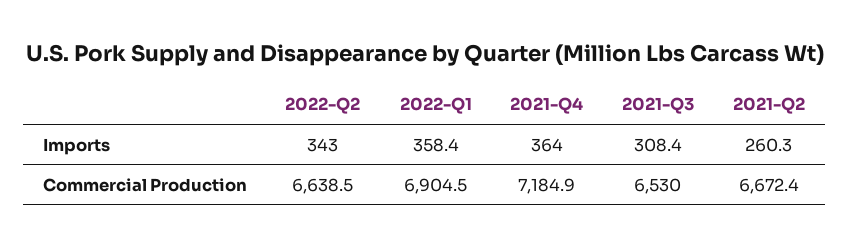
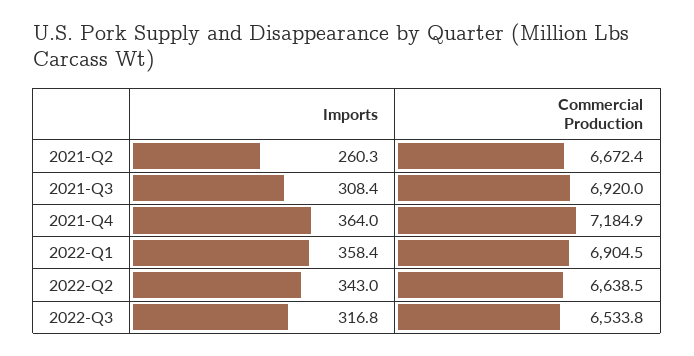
2021-Q3, Commercial Production: 6530 -> 6920
2022-Q3, Imports: none -> 316.8
2022-Q3, Commercial Production: none -> 6533.8

